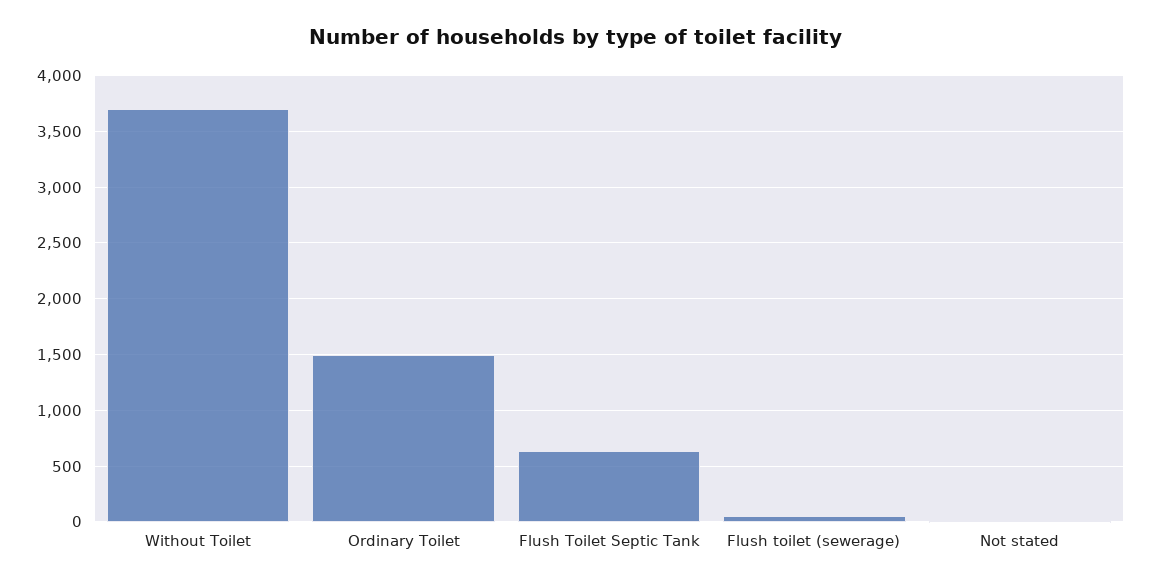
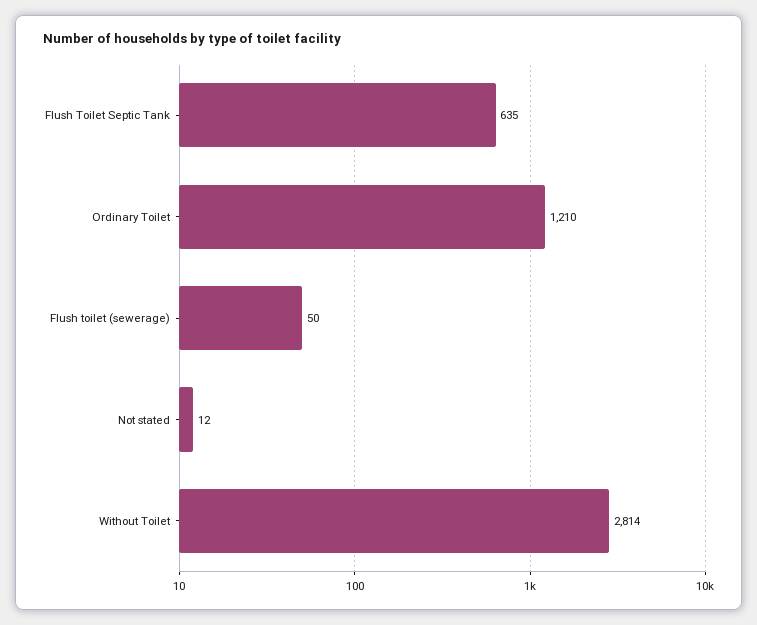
Without Toilet: 3700 -> 2814
Ordinary Toilet: 1500 -> 1210

